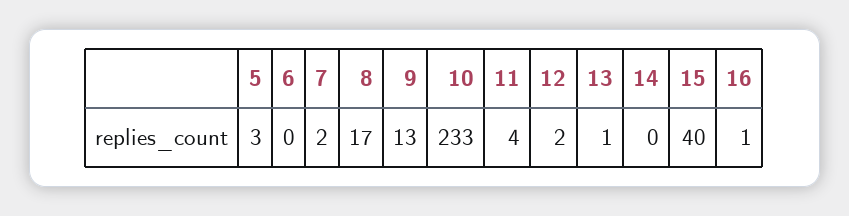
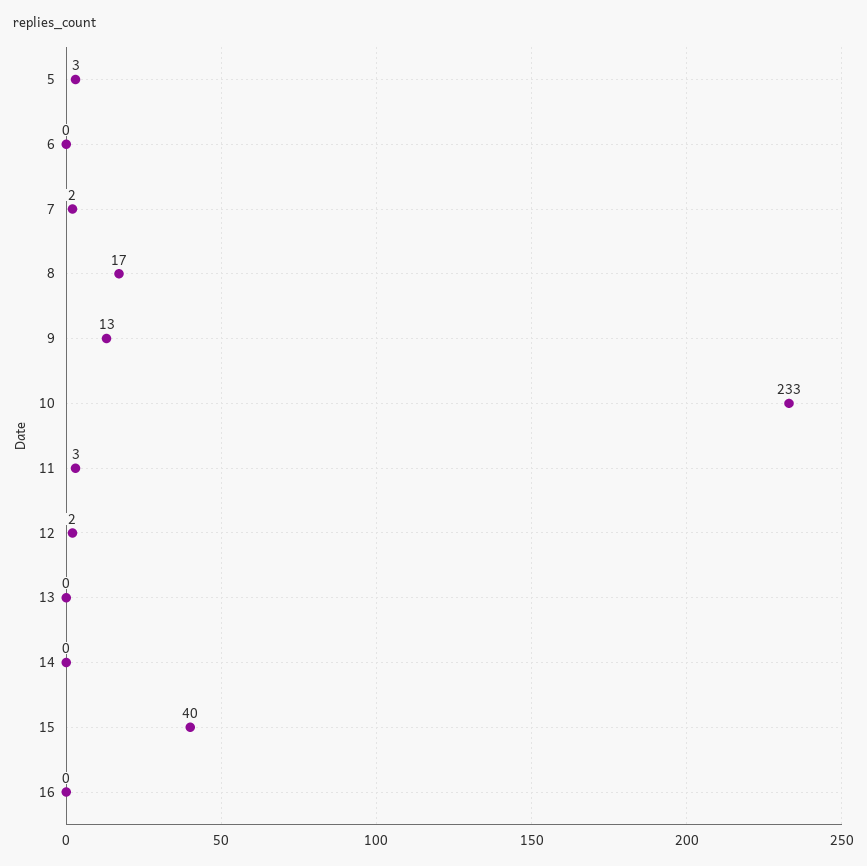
11: 4 -> 3
13: 1 -> 0
16: 1 -> 0

